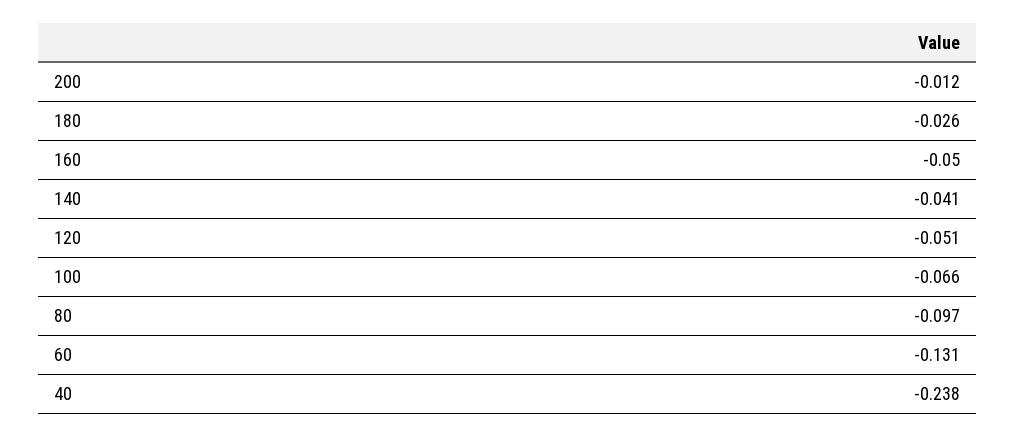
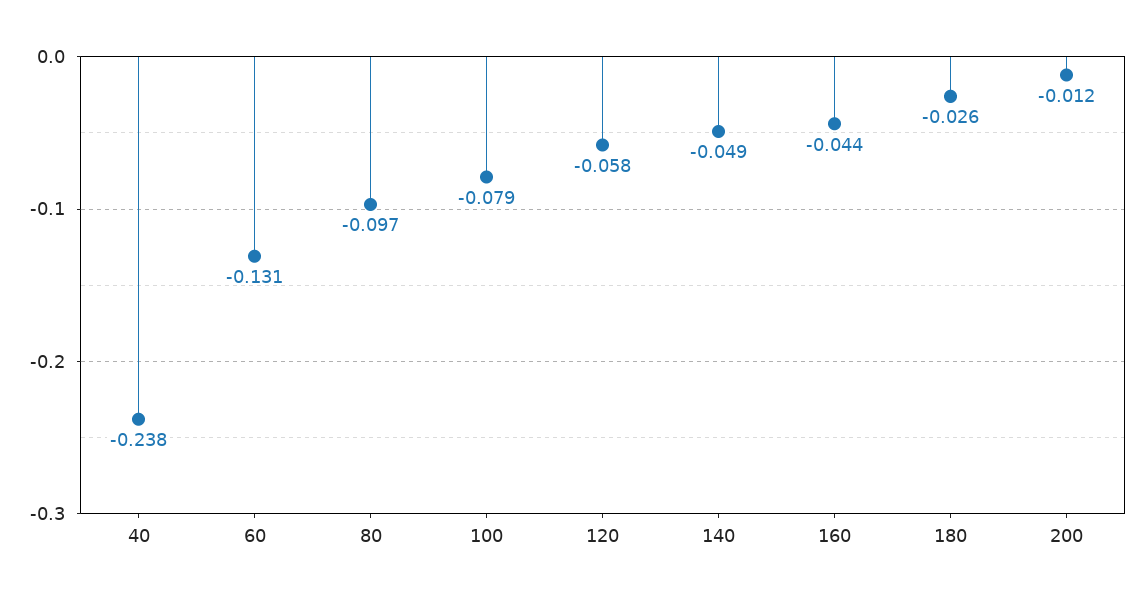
160: -0.05 -> -0.044
140: -0.041 -> -0.049
120: -0.051 -> -0.058
100: -0.066 -> -0.079

